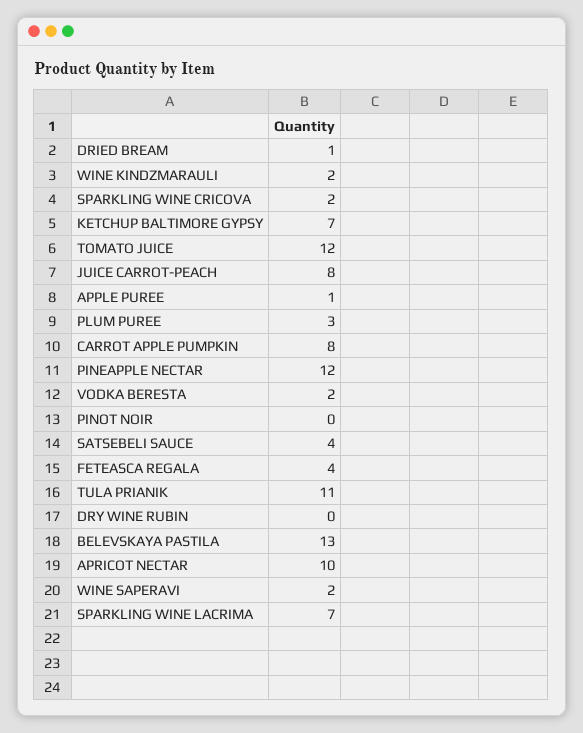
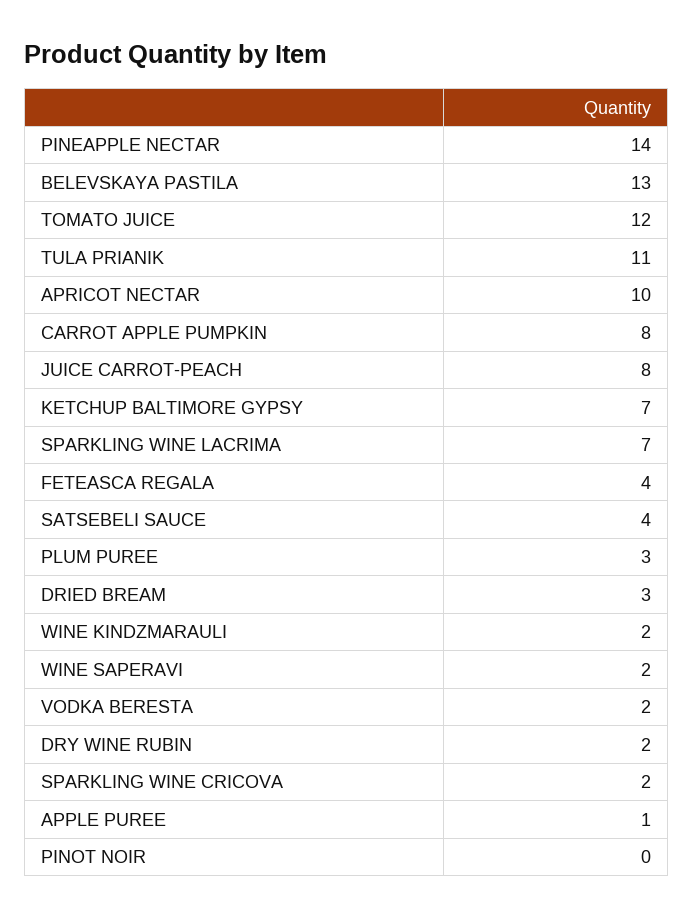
DRIED BREAM: 1 -> 3
PINEAPPLE NECTAR: 12 -> 14
DRY WINE RUBIN: 0 -> 2

